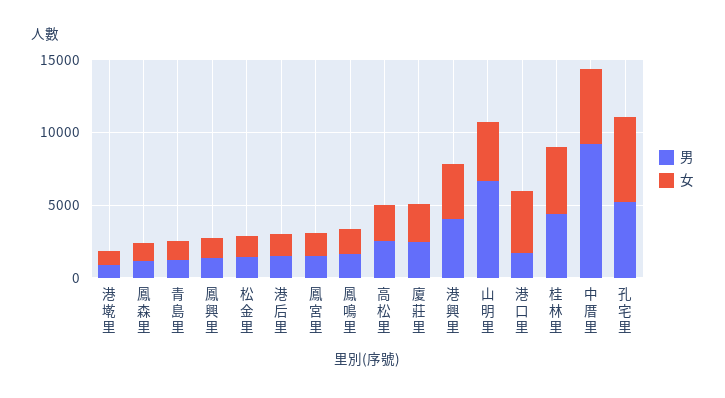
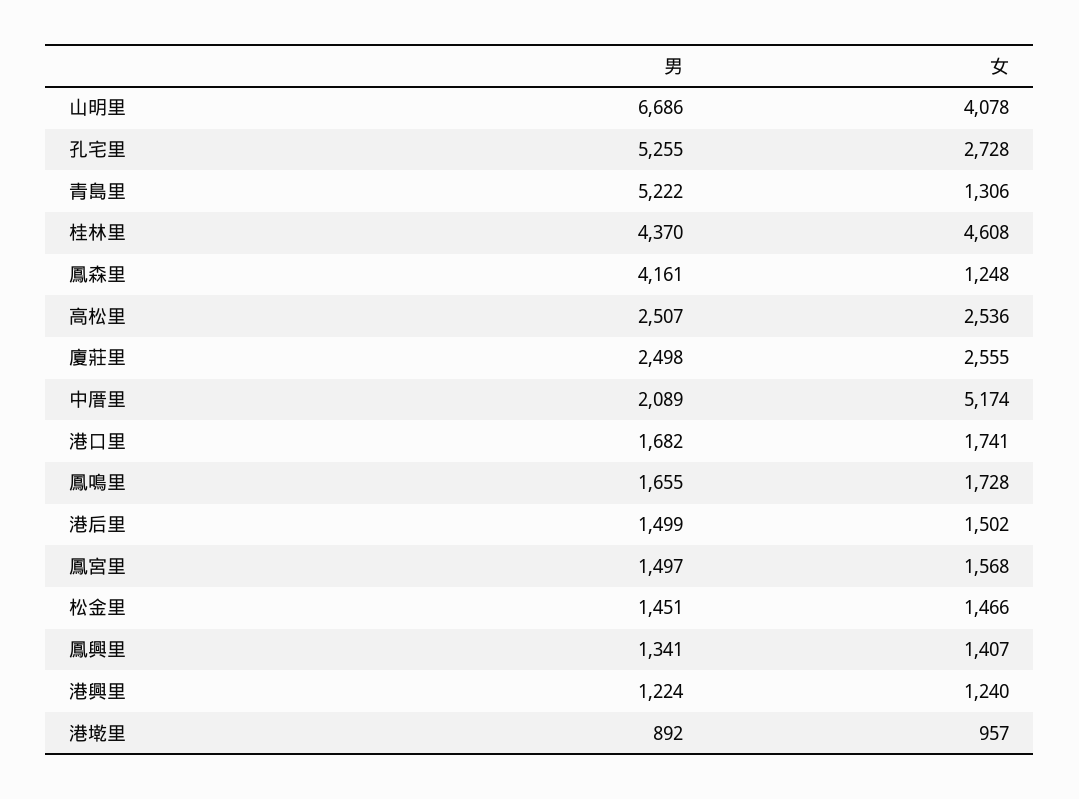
男, 鳳森里: 1000 -> 4161
男, 青島里: 1000 -> 5222
男, 港興里: 4000 -> 1224
女, 港興里: 4000 -> 1240
女, 港口里: 4000 -> 1741
男, 中厝里: 9000 -> 2089
女, 孔宅里: 6000 -> 2728

